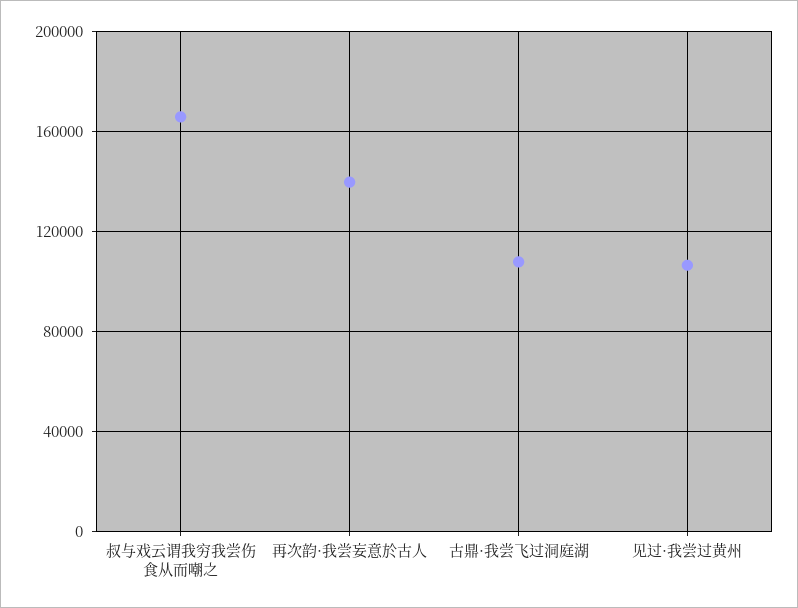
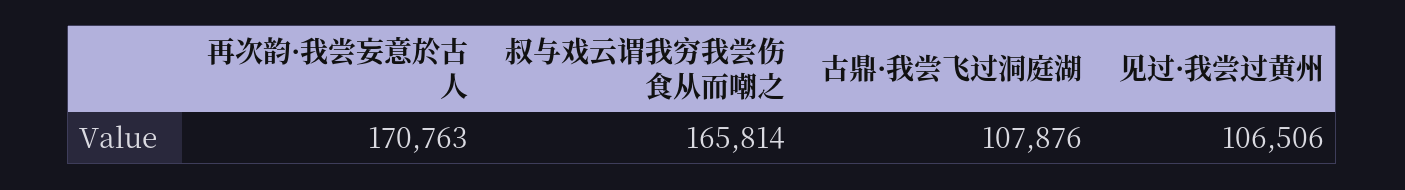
再次韵·我尝妄意於古人: 140000 -> 170763

